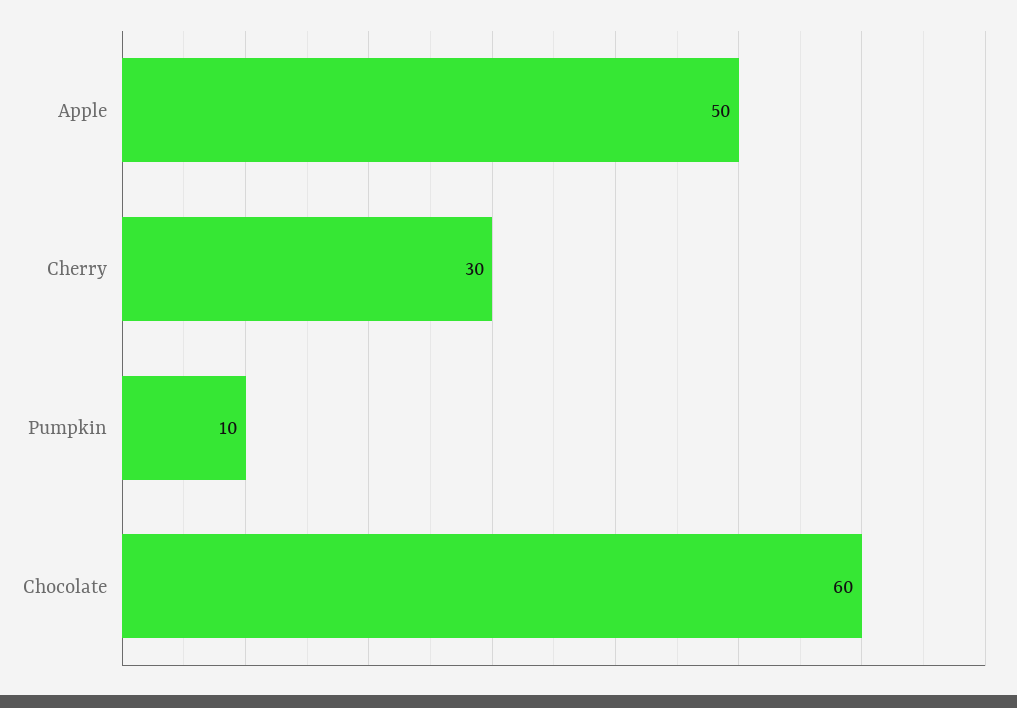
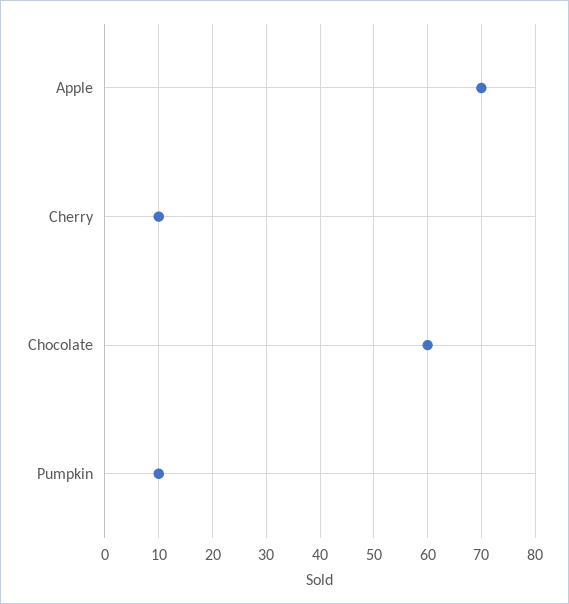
Apple: 50 -> 70
Cherry: 30 -> 10

